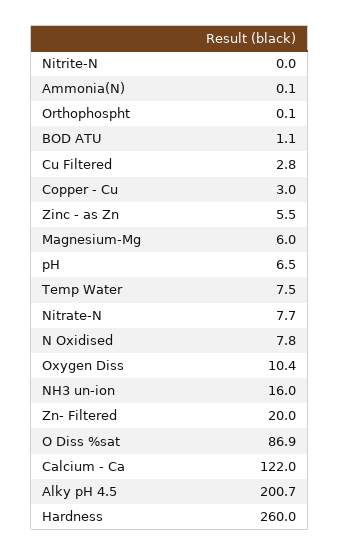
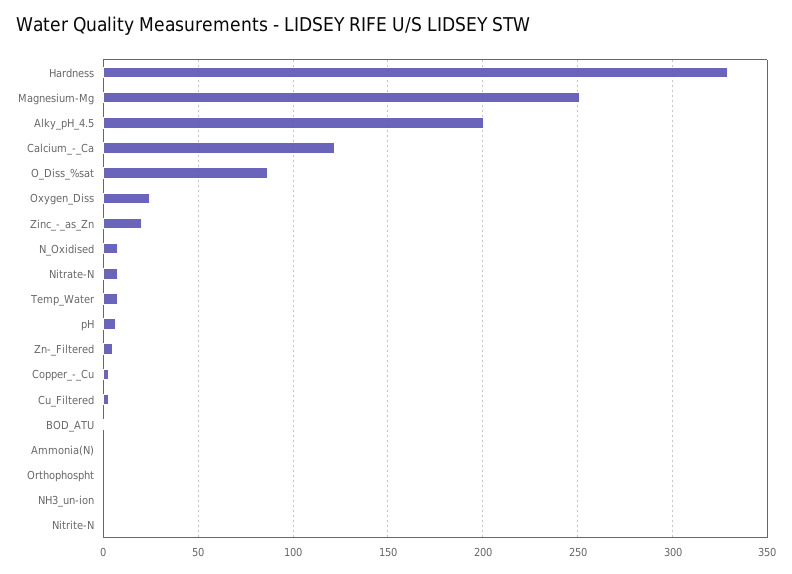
Zinc - as Zn: 5.5 -> 20
Magnesium-Mg: 6 -> 250
Oxygen Diss: 10.4 -> 25
NH3 un-ion: 16 -> 0
Zn- Filtered: 20 -> 5
Hardness: 260 -> 330

